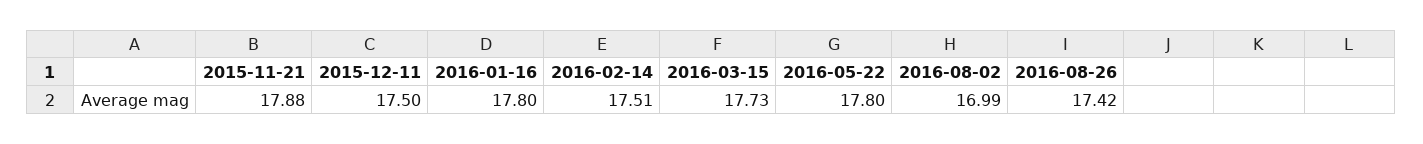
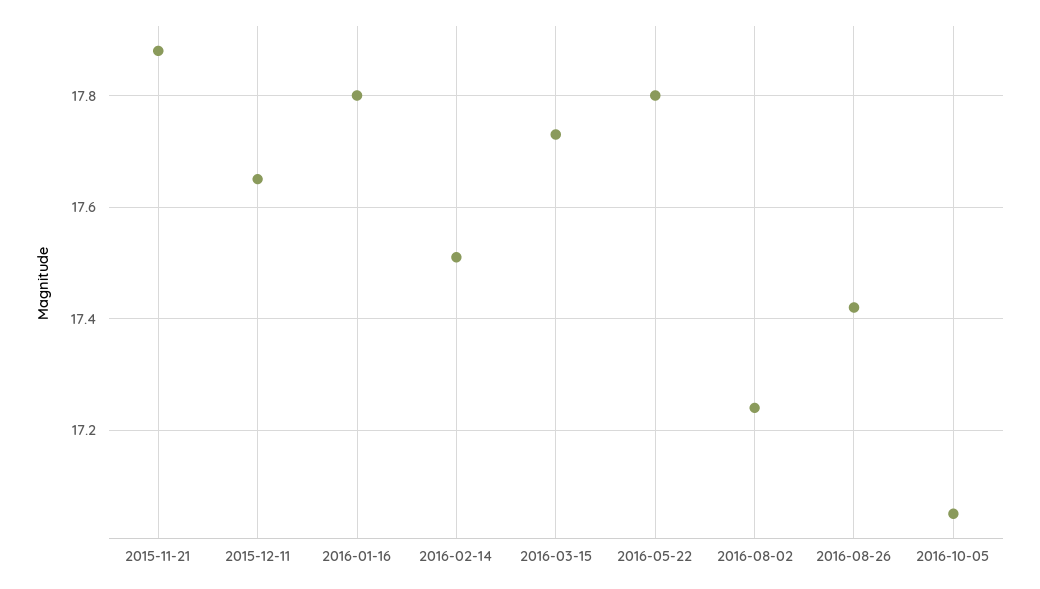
2015-12-11: 17.5 -> 17.65
2016-08-02: 16.99 -> 17.25
2016-10-05: none -> 17.05

